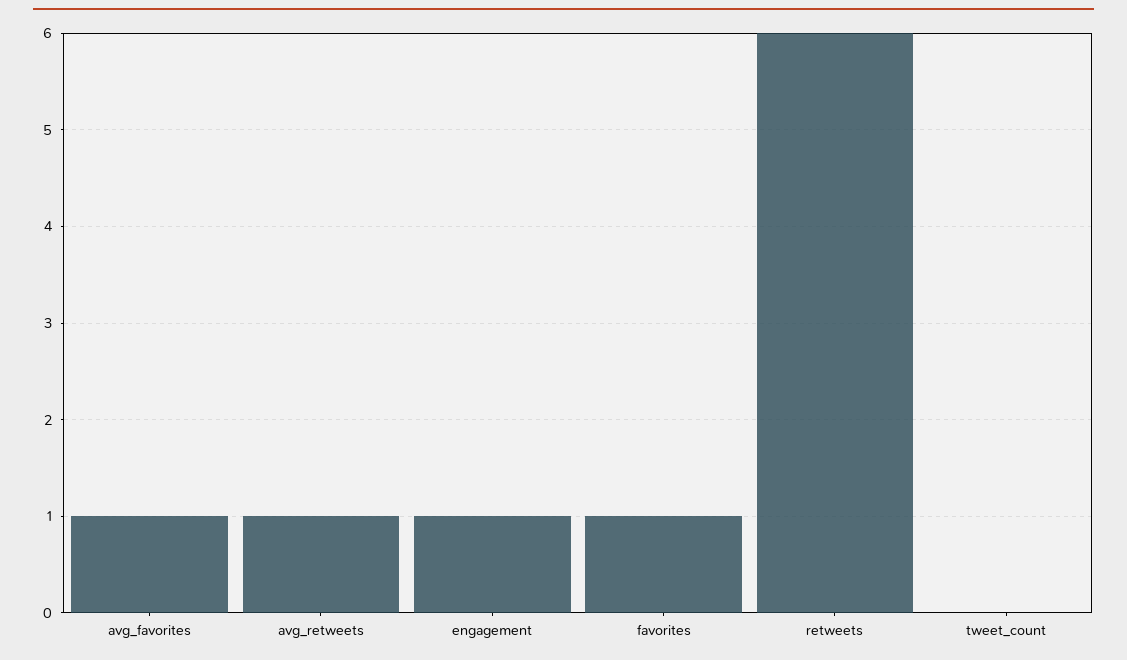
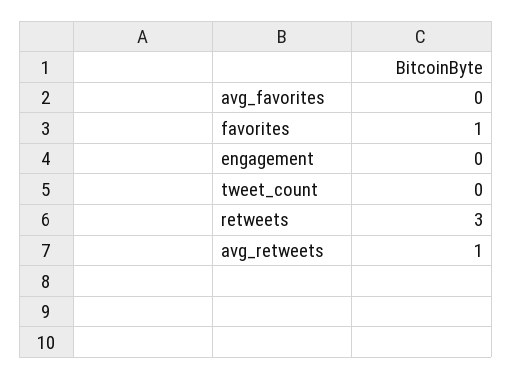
avg_favorites: 1 -> 0
engagement: 1 -> 0
retweets: 6 -> 3

